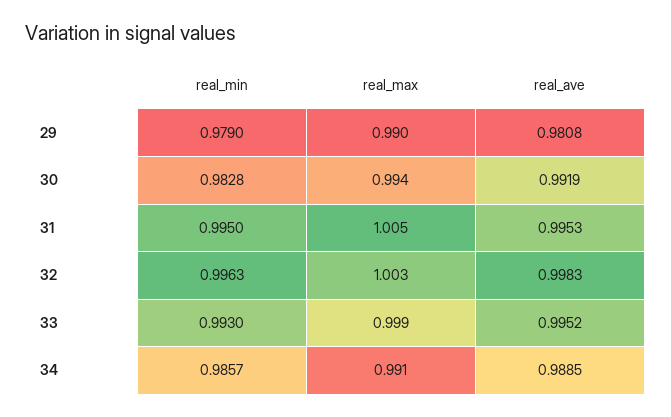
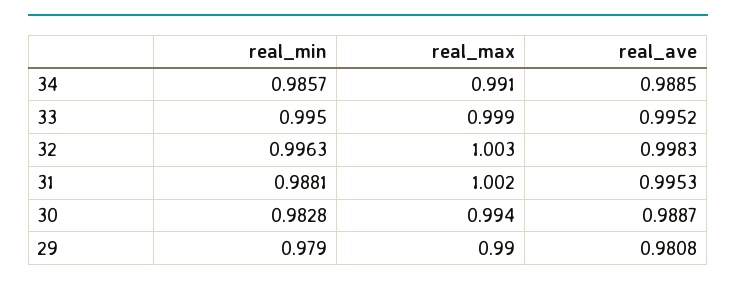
real_ave, 30: 0.9919 -> 0.9887
real_min, 31: 0.995 -> 0.9881
real_max, 31: 1.005 -> 1.002
real_min, 33: 0.993 -> 0.995

